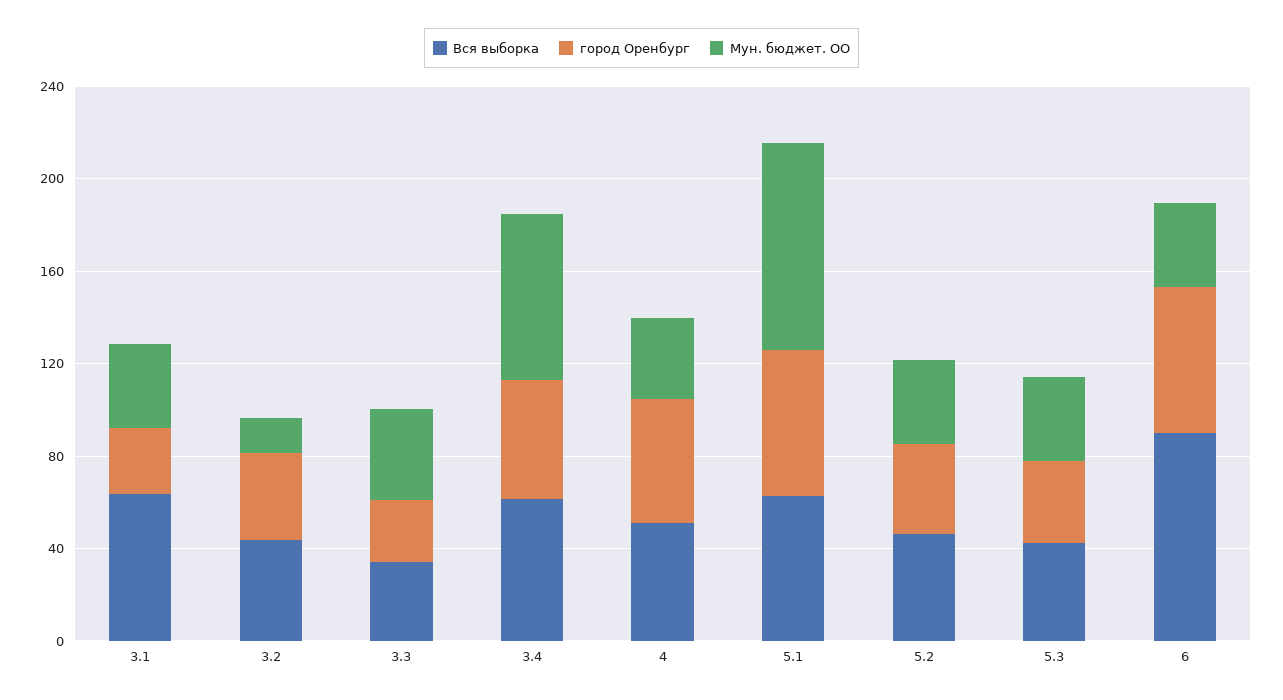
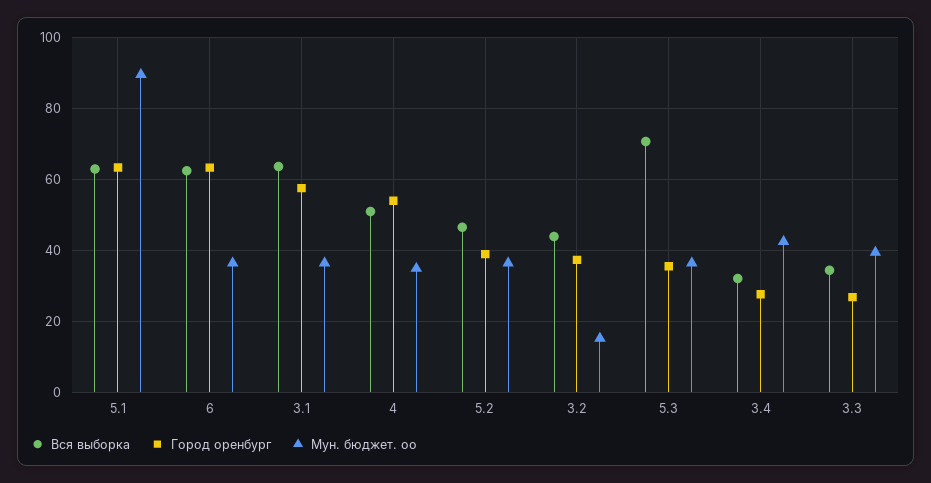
город Оренбург, 3.1: 30 -> 58
Вся выборка, 3.4: 60 -> 32
город Оренбург, 3.4: 50 -> 28
Мун. бюджет. ОО, 3.4: 70 -> 42
Вся выборка, 5.3: 40 -> 70
Вся выборка, 6: 90 -> 62

